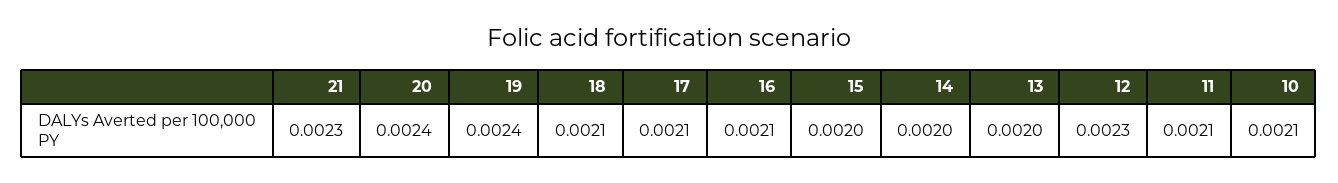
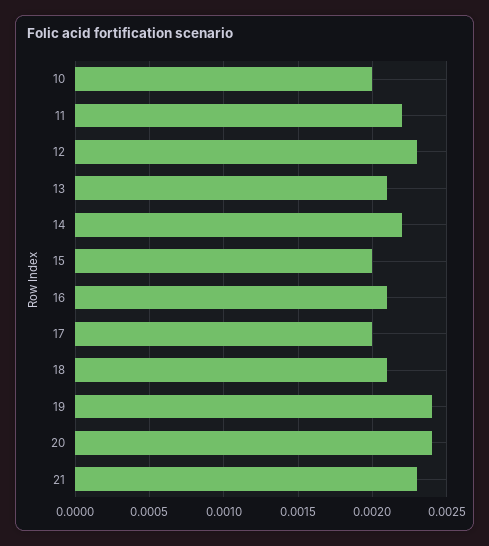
17: 0.0021 -> 0.002
14: 0.002 -> 0.0022
13: 0.002 -> 0.0021
11: 0.0021 -> 0.0022
10: 0.0021 -> 0.002

